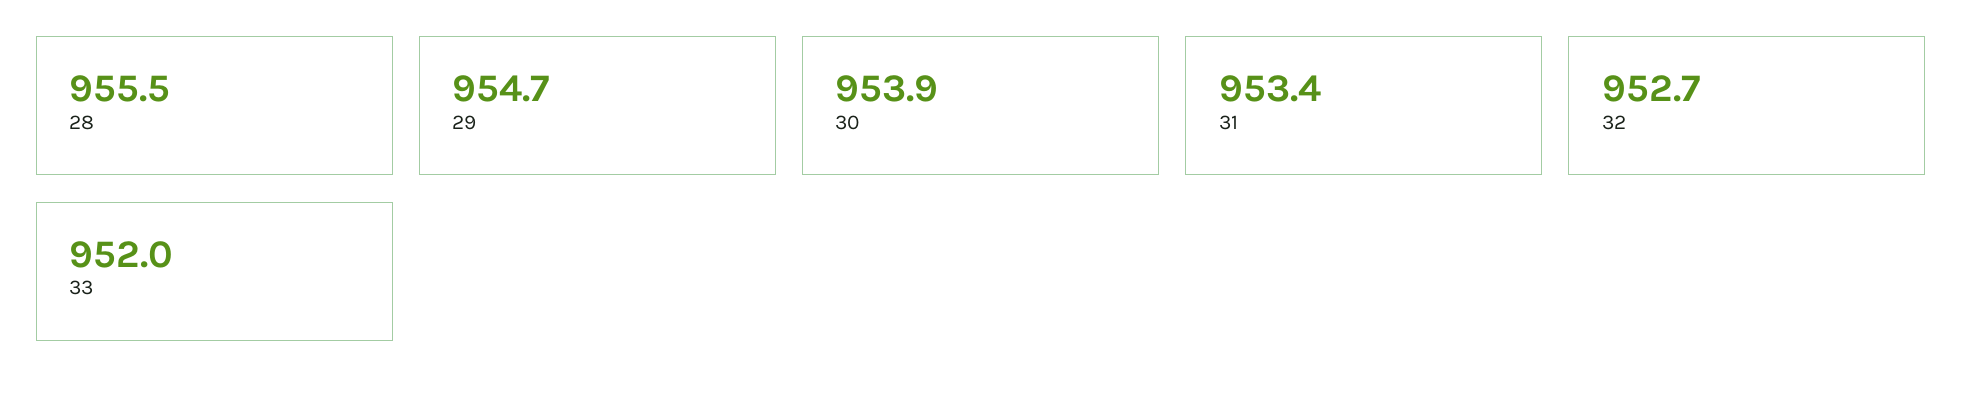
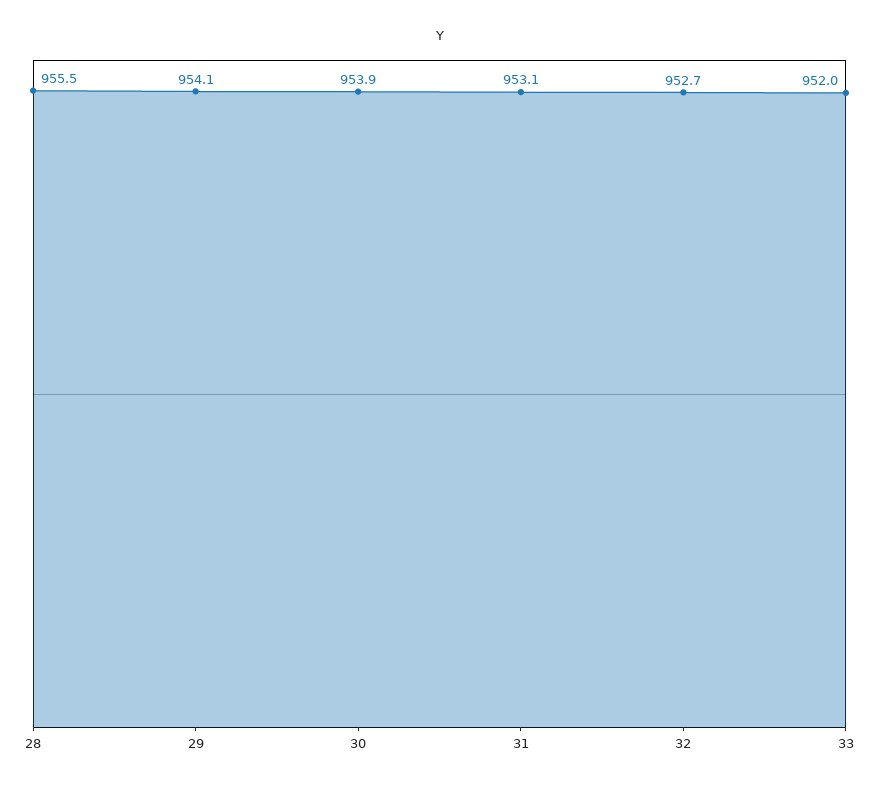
29: 954.7 -> 954.1
31: 953.4 -> 953.1

